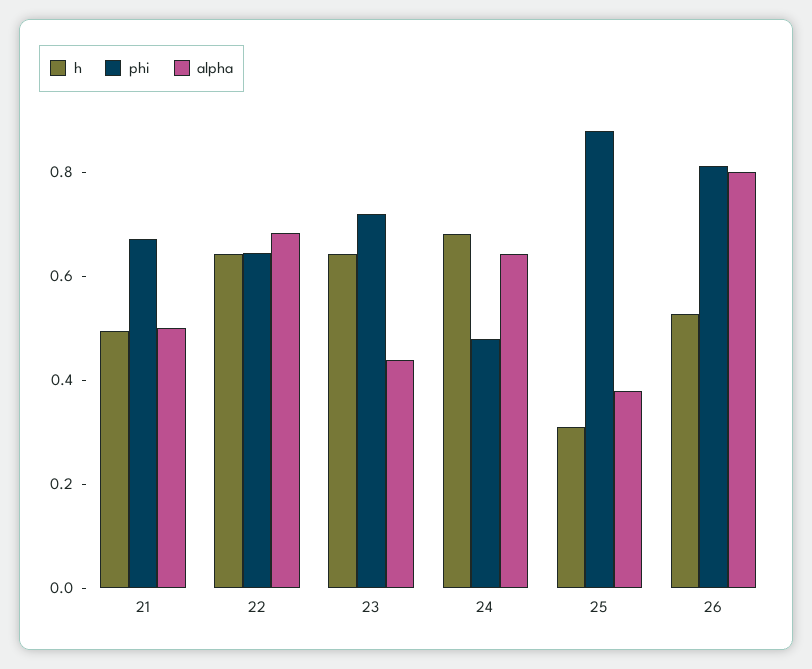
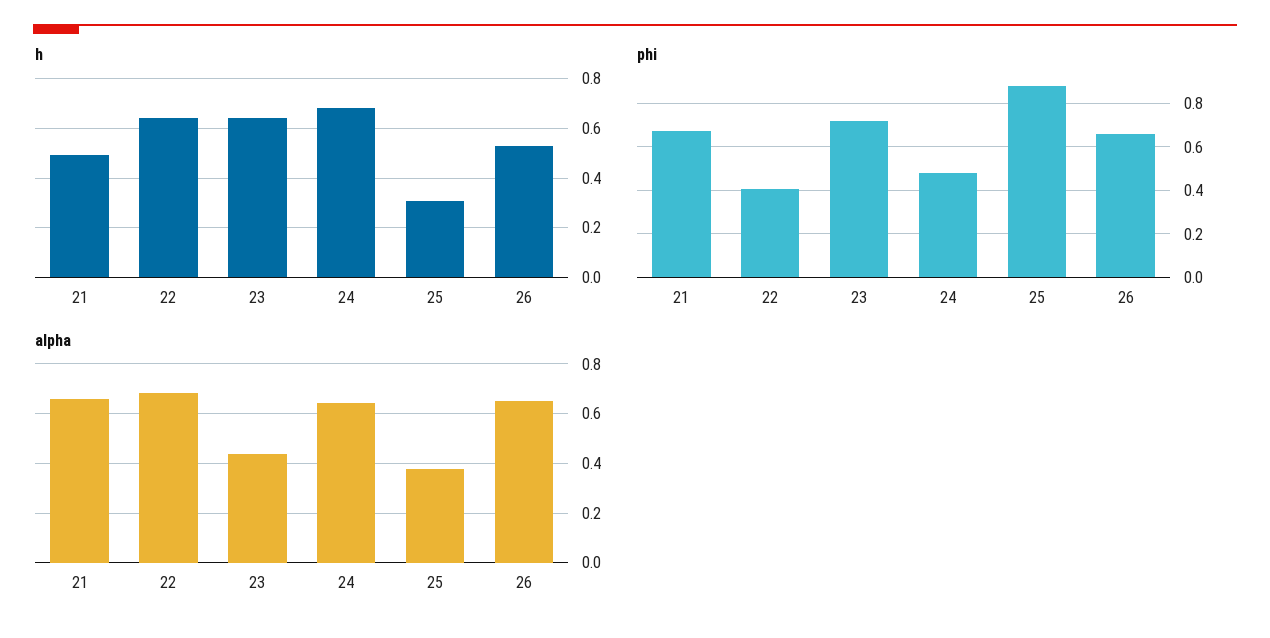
alpha, 21: 0.5 -> 0.65
phi, 22: 0.65 -> 0.4
phi, 26: 0.8 -> 0.65
alpha, 26: 0.8 -> 0.65

